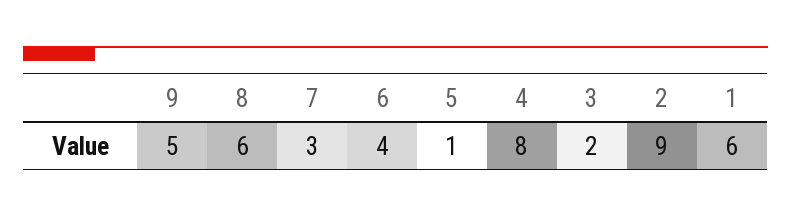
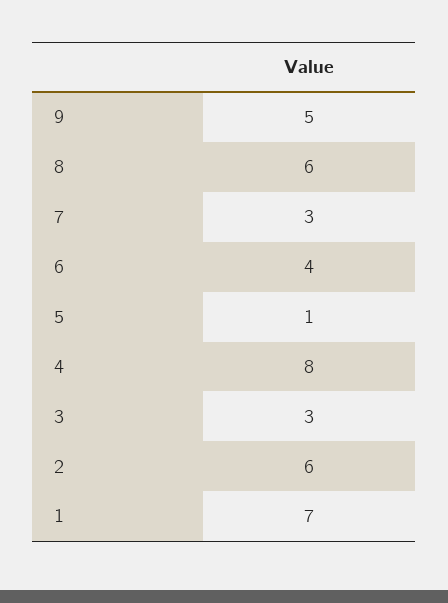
3: 2 -> 3
2: 9 -> 6
1: 6 -> 7

